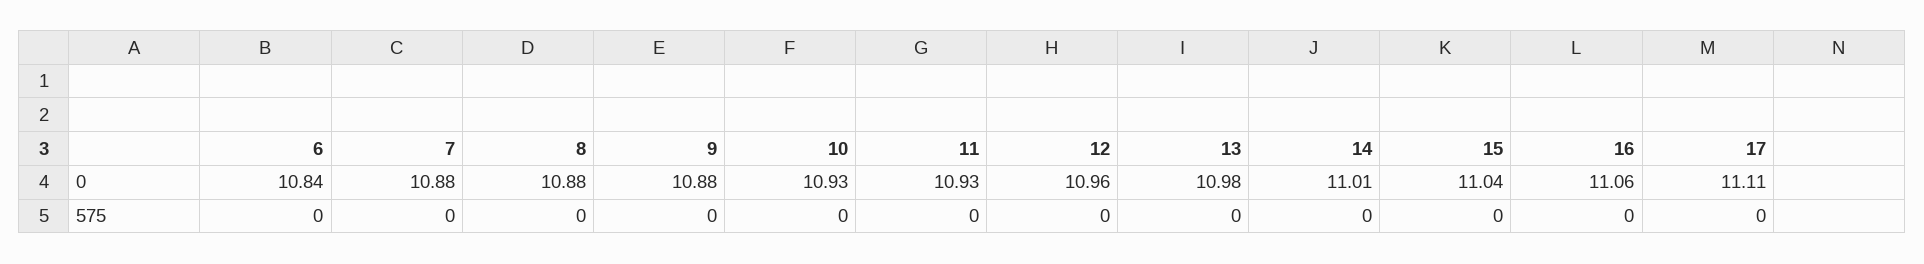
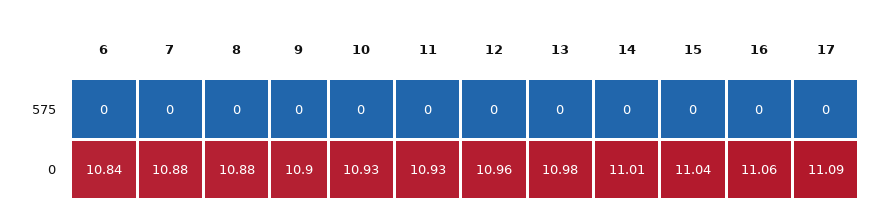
9, 0: 10.88 -> 10.9
17, 0: 11.11 -> 11.09

